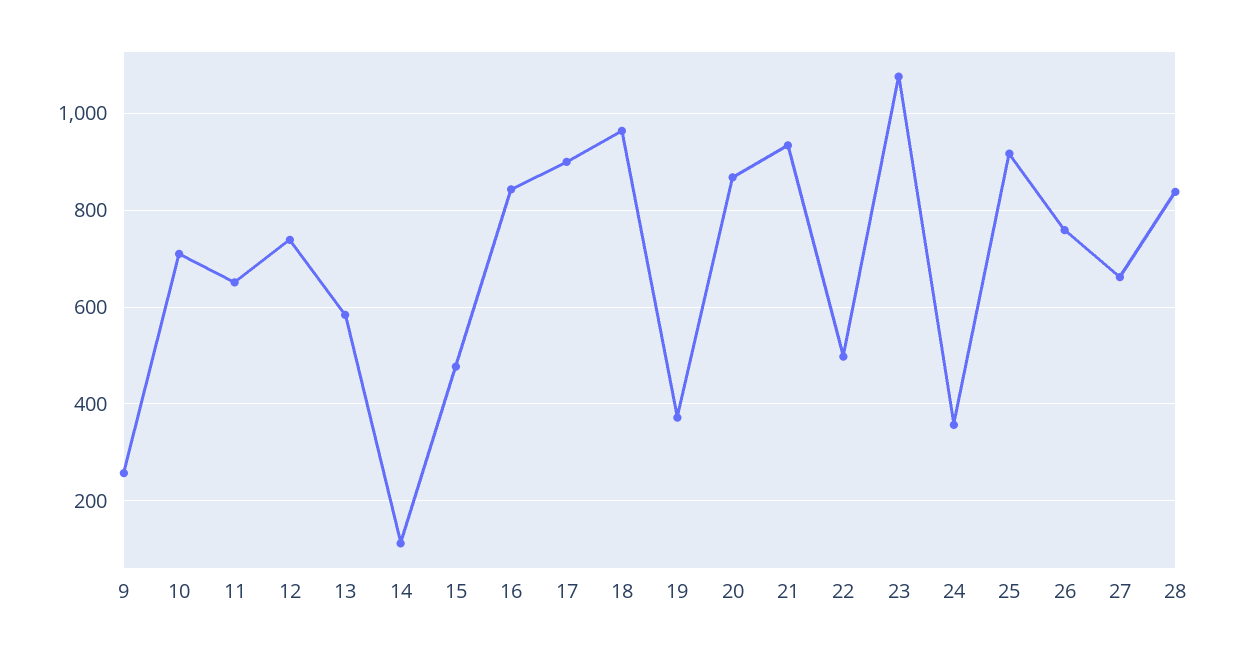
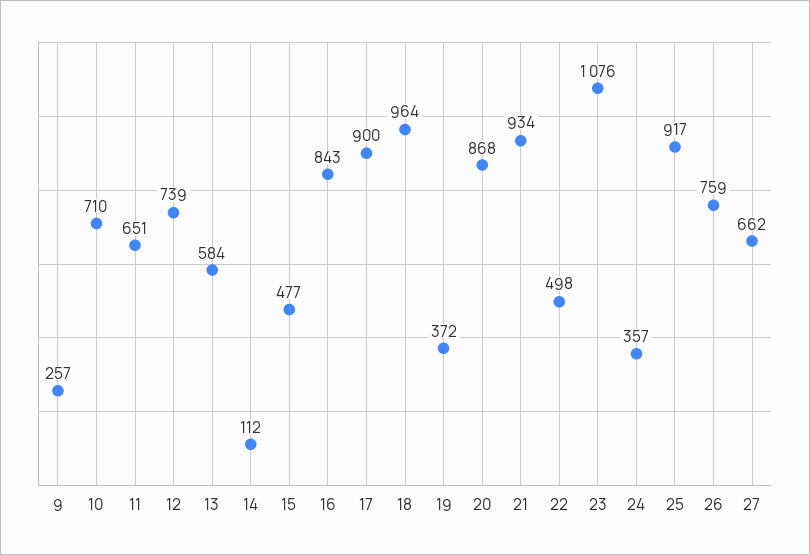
28: 840 -> none

